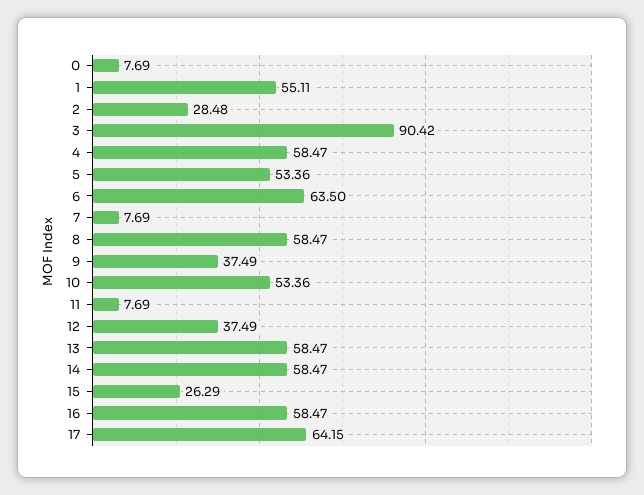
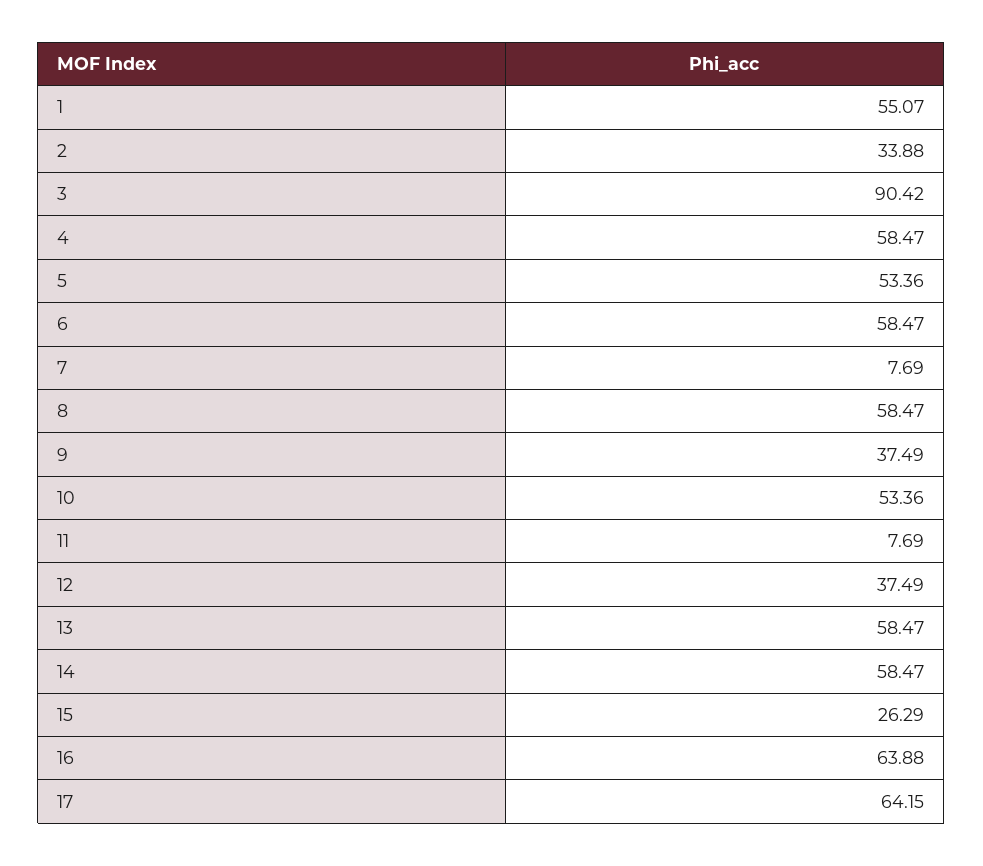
0: 7.69 -> none
1: 55.11 -> 55.07
2: 28.48 -> 33.88
6: 63.5 -> 58.47
16: 58.47 -> 63.88

